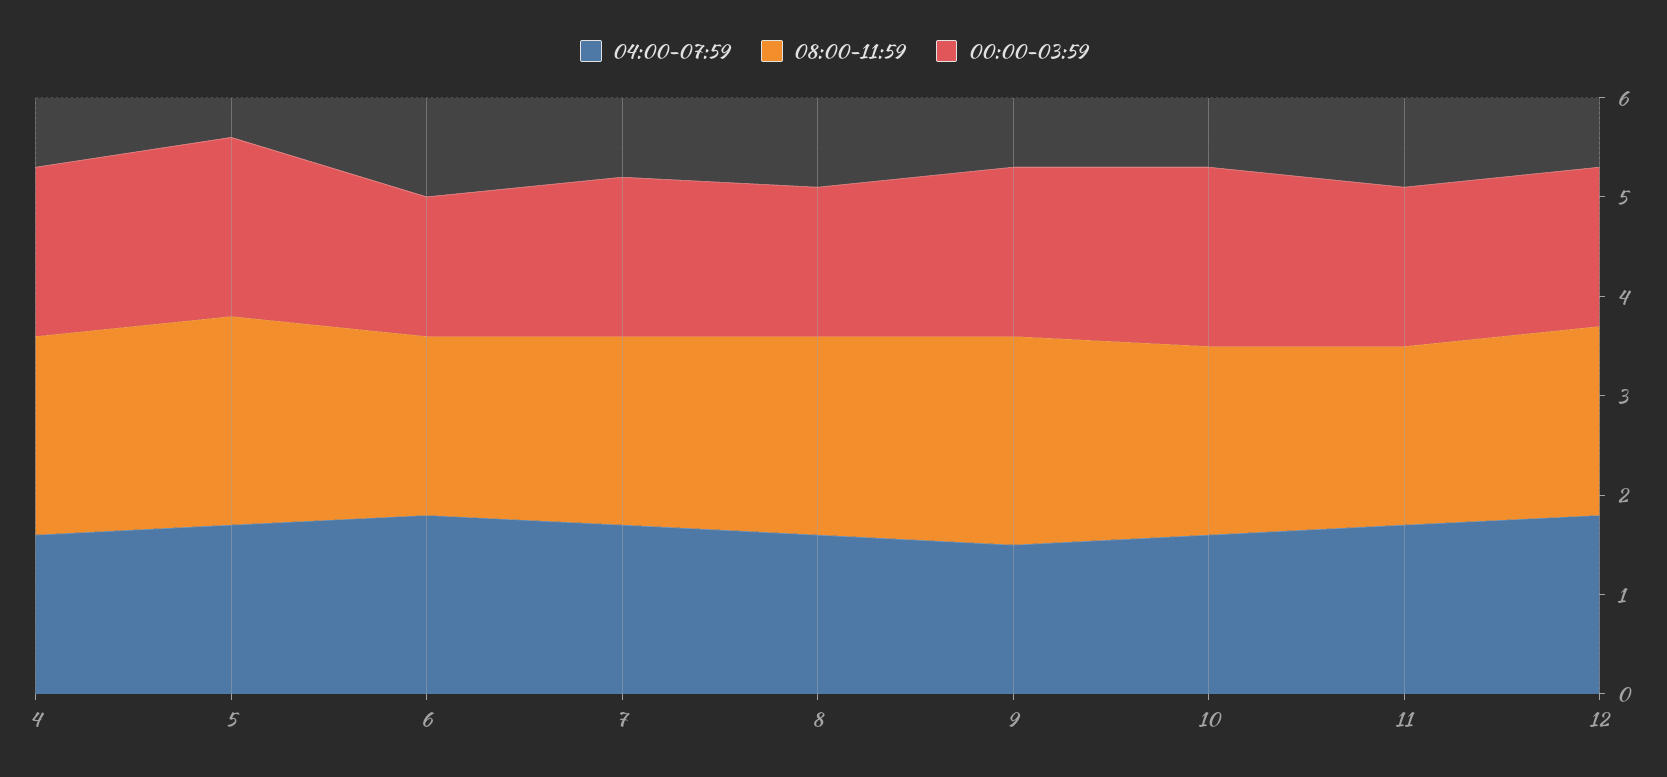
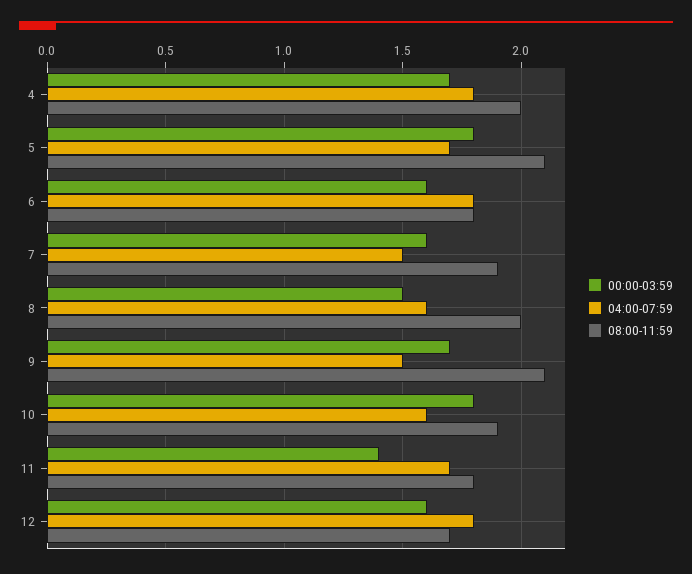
04:00-07:59, 4: 1.6 -> 1.8
00:00-03:59, 6: 1.4 -> 1.6
04:00-07:59, 7: 1.7 -> 1.5
00:00-03:59, 11: 1.6 -> 1.4
08:00-11:59, 12: 1.9 -> 1.7

